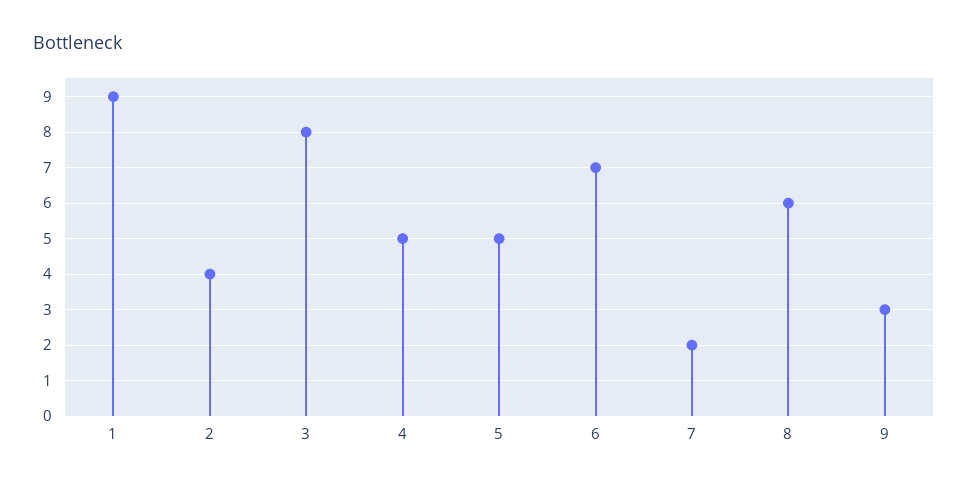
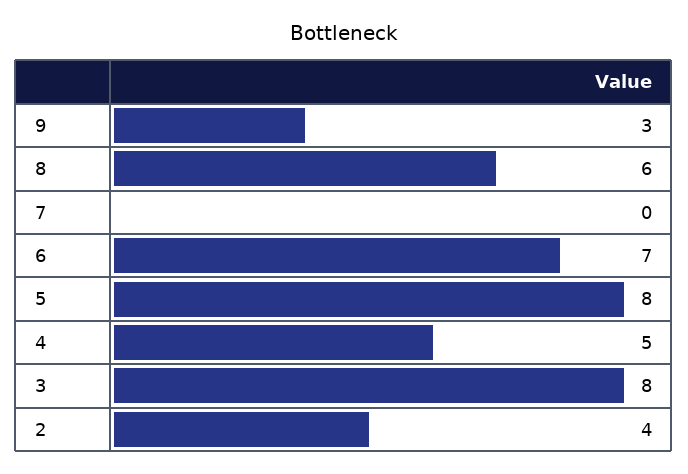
1: 9 -> none
5: 5 -> 8
7: 2 -> 0

